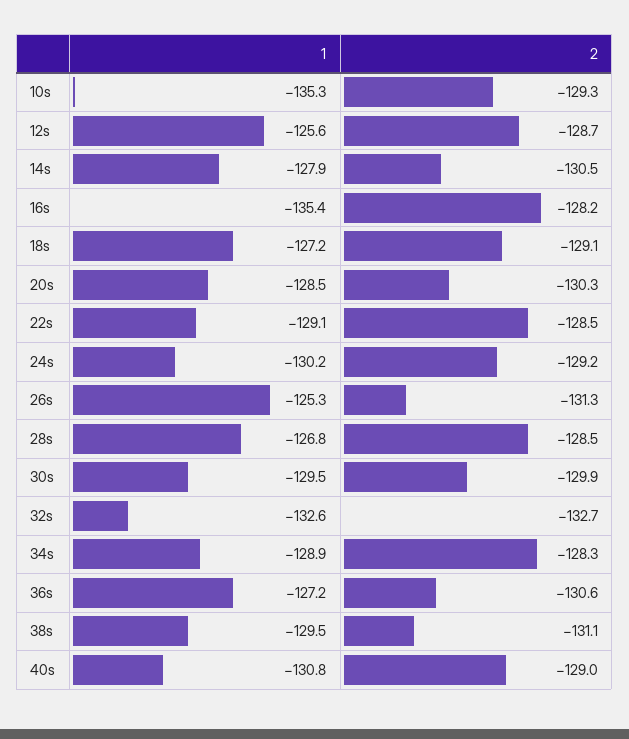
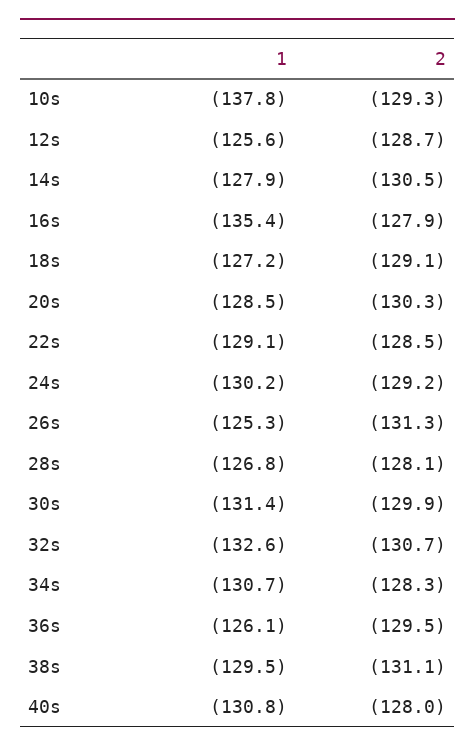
1, 10s: -135.3 -> -137.8
2, 16s: -128.2 -> -127.9
2, 28s: -128.5 -> -128.1
1, 30s: -129.5 -> -131.4
2, 32s: -132.7 -> -130.7
1, 34s: -128.9 -> -130.7
1, 36s: -127.2 -> -126.1
2, 36s: -130.6 -> -129.5
2, 40s: -129 -> -128

